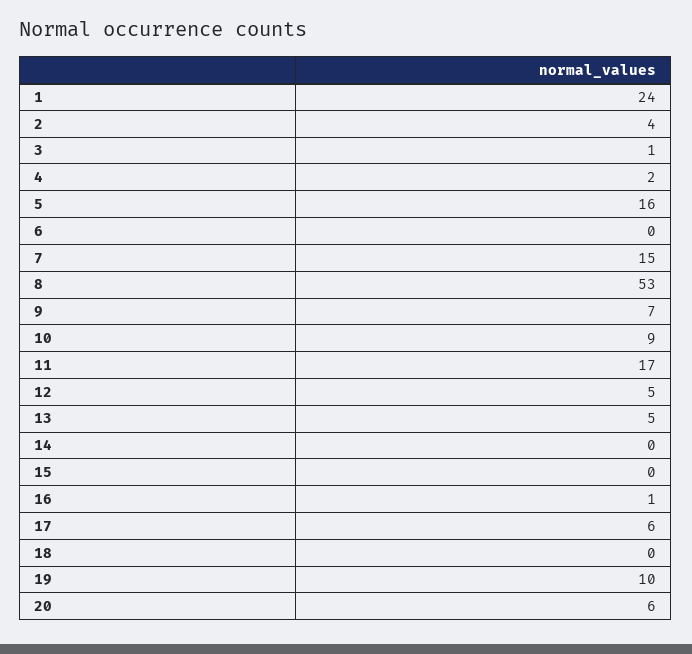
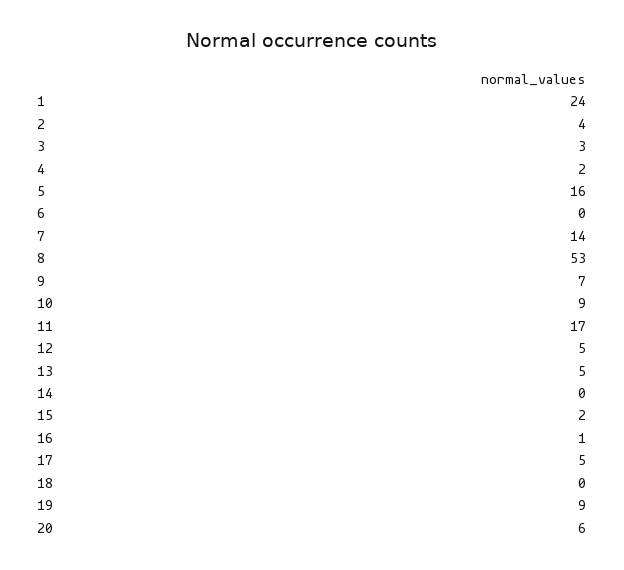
3: 1 -> 3
7: 15 -> 14
15: 0 -> 2
17: 6 -> 5
19: 10 -> 9

